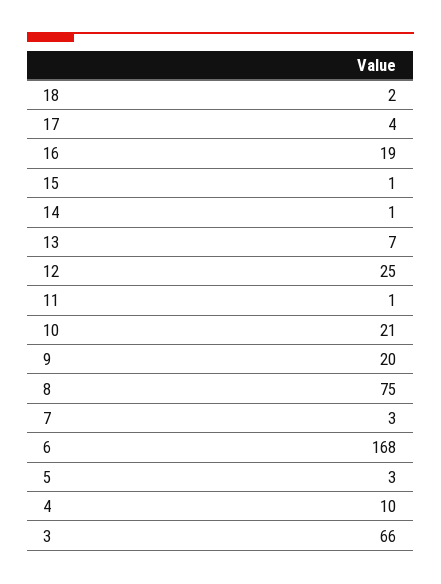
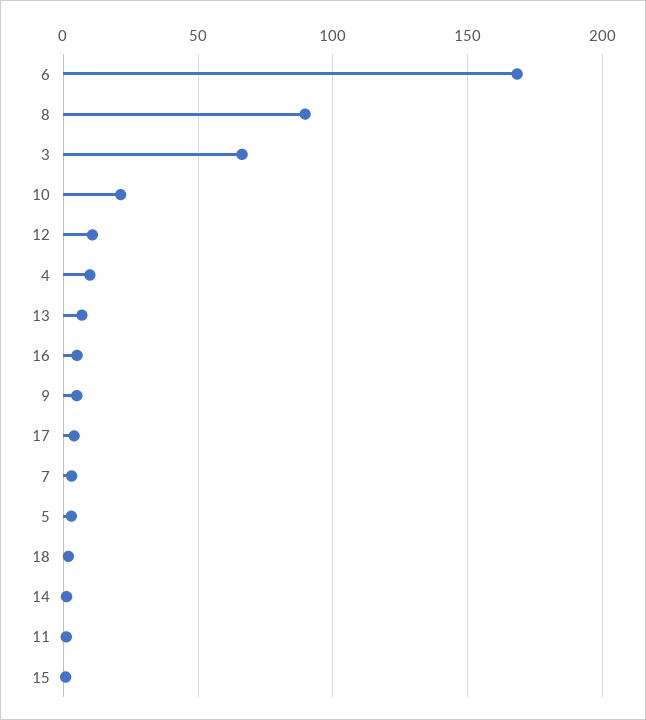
16: 19 -> 5
12: 25 -> 10
9: 20 -> 5
8: 75 -> 90

